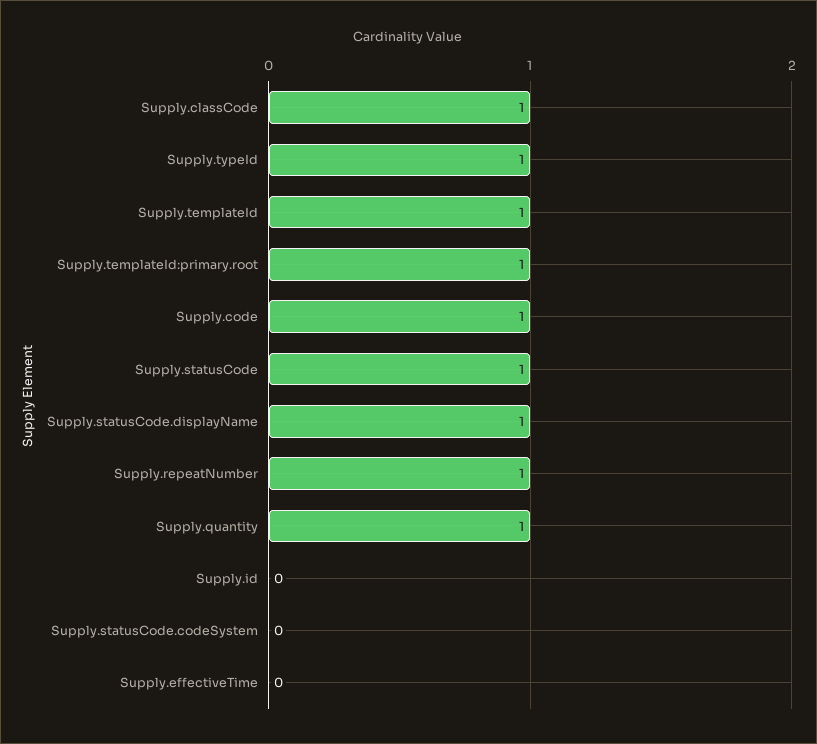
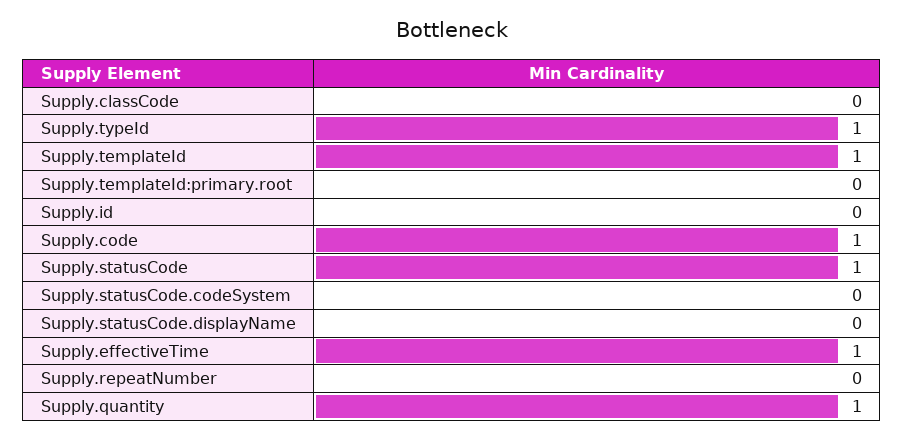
Supply.classCode: 1 -> 0
Supply.templateId:primary.root: 1 -> 0
Supply.statusCode.displayName: 1 -> 0
Supply.repeatNumber: 1 -> 0
Supply.effectiveTime: 0 -> 1

